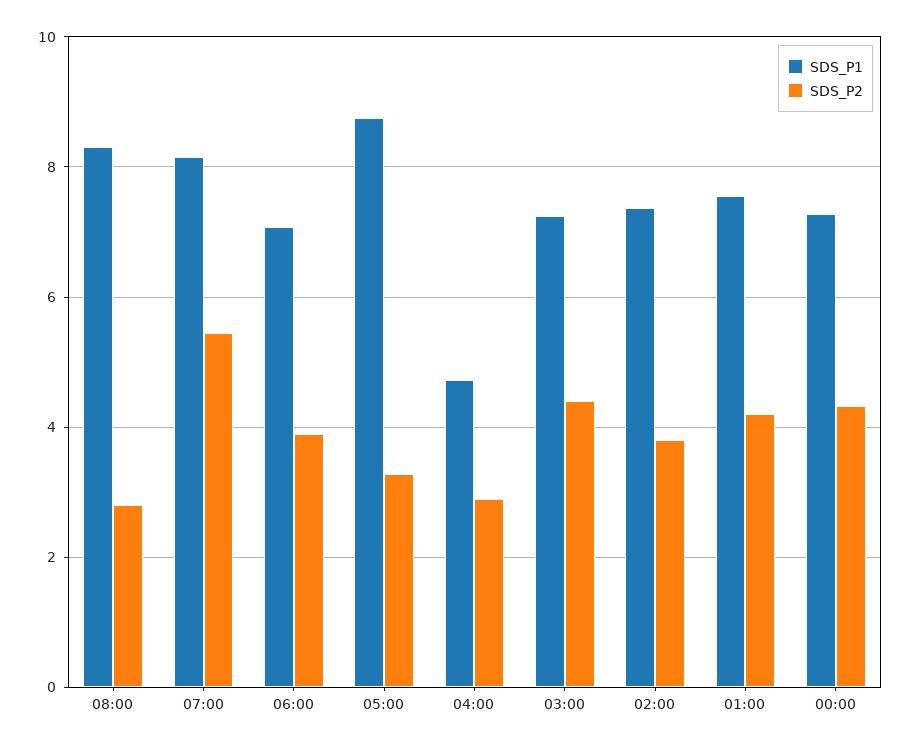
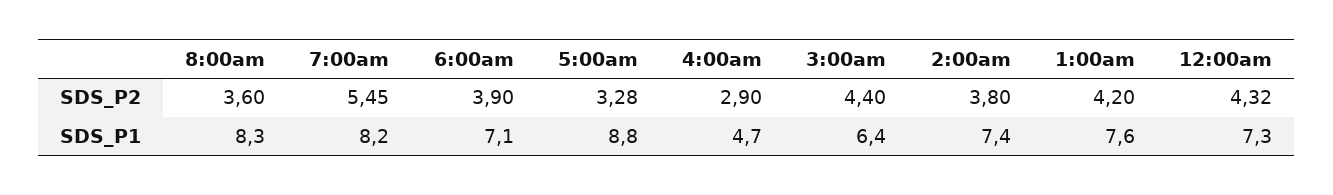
SDS_P2, 08:00: 2.8 -> 3.6
SDS_P1, 03:00: 7.2 -> 6.4

